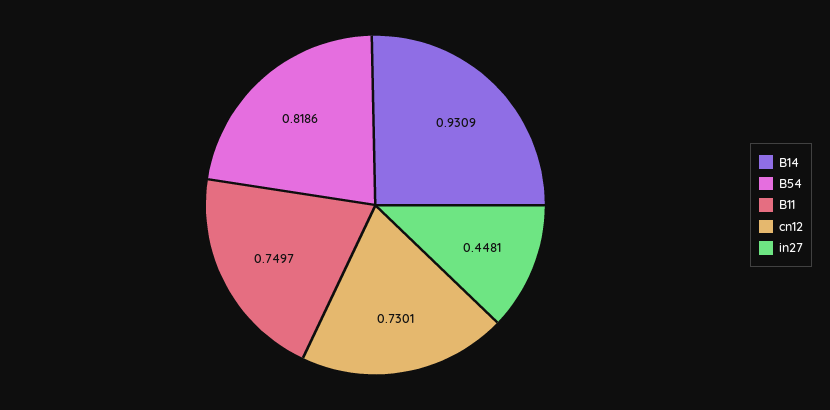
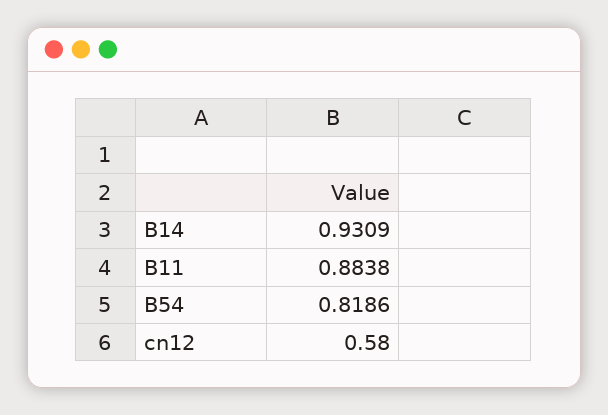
B11: 0.7497 -> 0.8838
cn12: 0.7301 -> 0.58
in27: 0.4481 -> none

